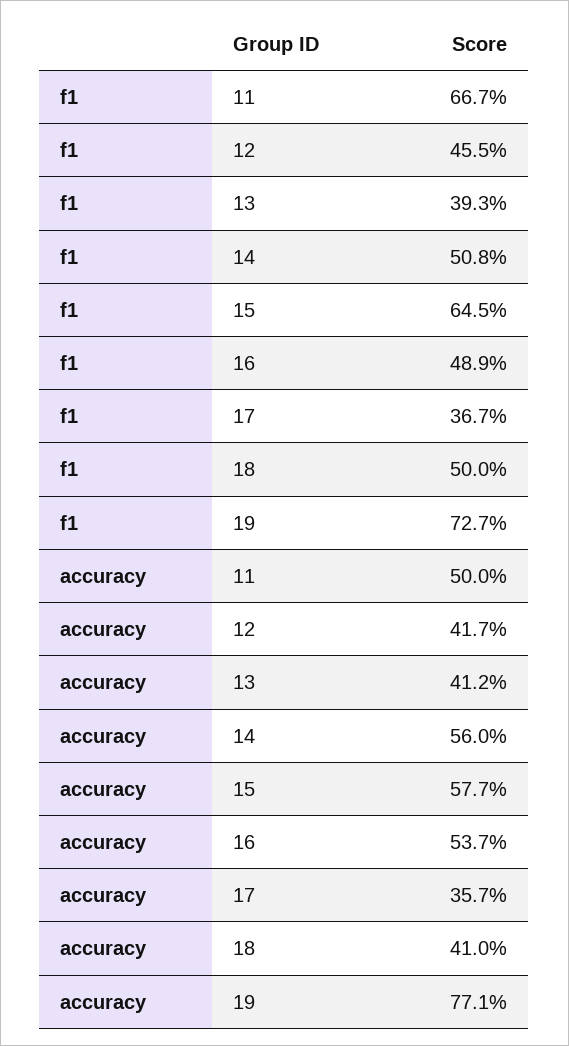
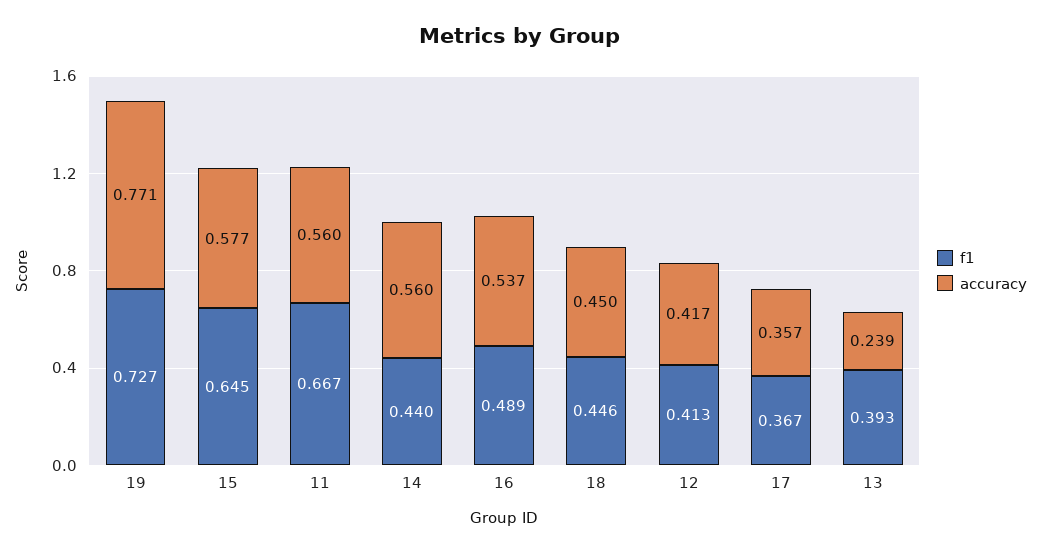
f1, 12: 0.455 -> 0.413
f1, 14: 0.508 -> 0.44
f1, 18: 0.5 -> 0.446
accuracy, 11: 0.5 -> 0.56
accuracy, 13: 0.412 -> 0.239
accuracy, 18: 0.41 -> 0.45

